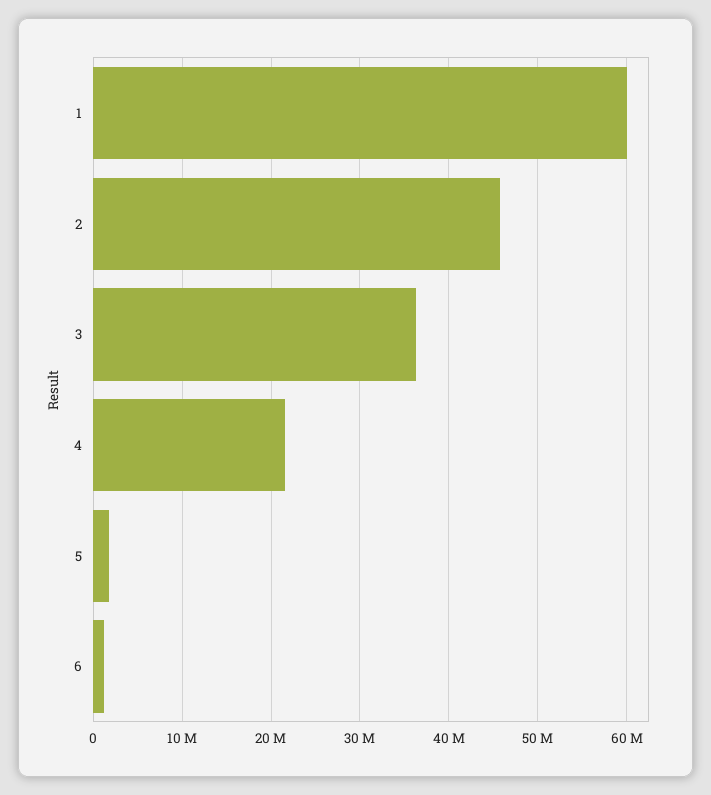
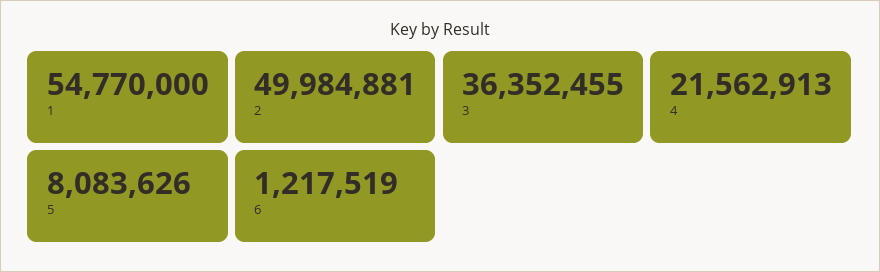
1: 60000000 -> 54770000
2: 46000000 -> 49984881
5: 2000000 -> 8083626

